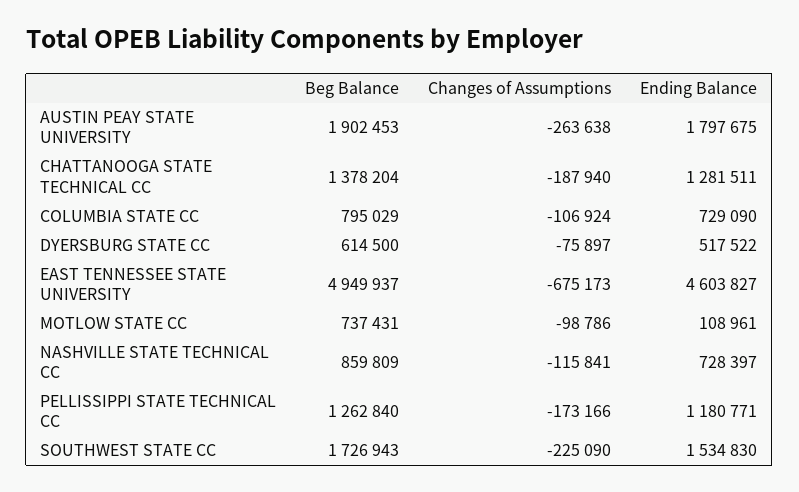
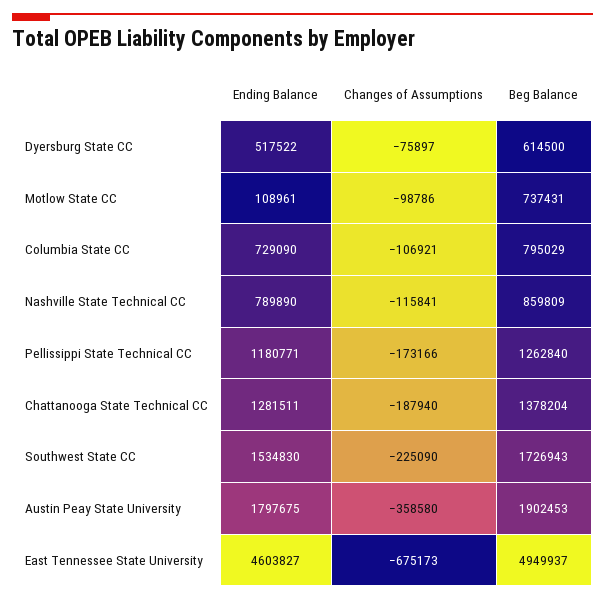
Changes of Assumptions, AUSTIN PEAY STATE UNIVERSITY: -263638 -> -358580
Changes of Assumptions, COLUMBIA STATE CC: -106924 -> -106921
Ending Balance, NASHVILLE STATE TECHNICAL CC: 728397 -> 789890

